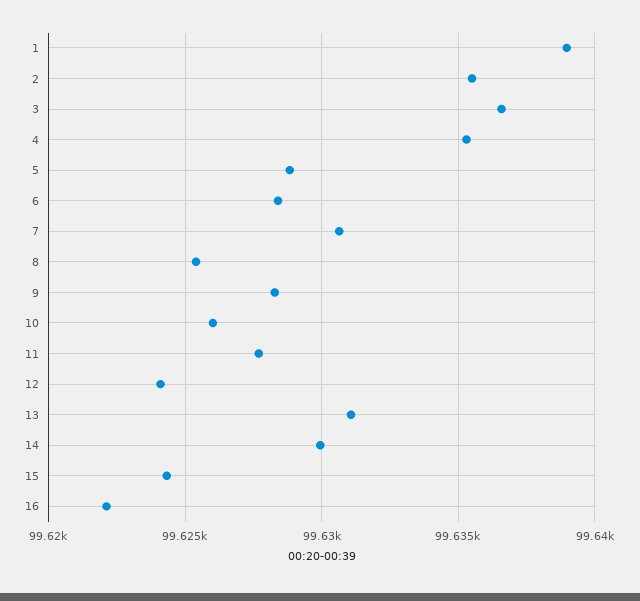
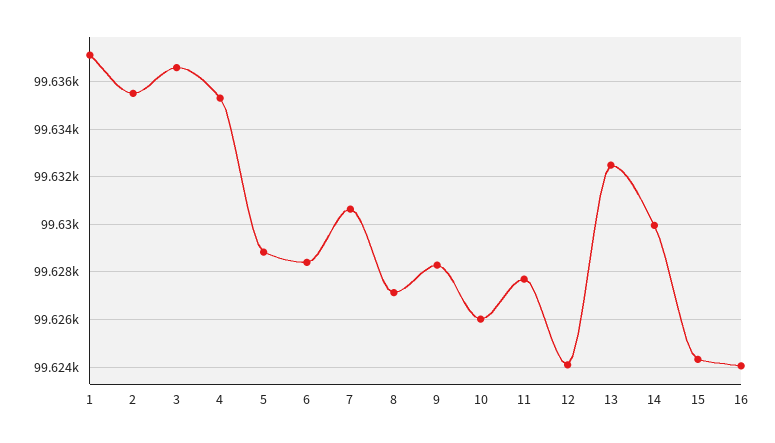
1: 99639 -> 99637
8: 99625.5 -> 99627
13: 99631 -> 99632.5
16: 99622 -> 99624

